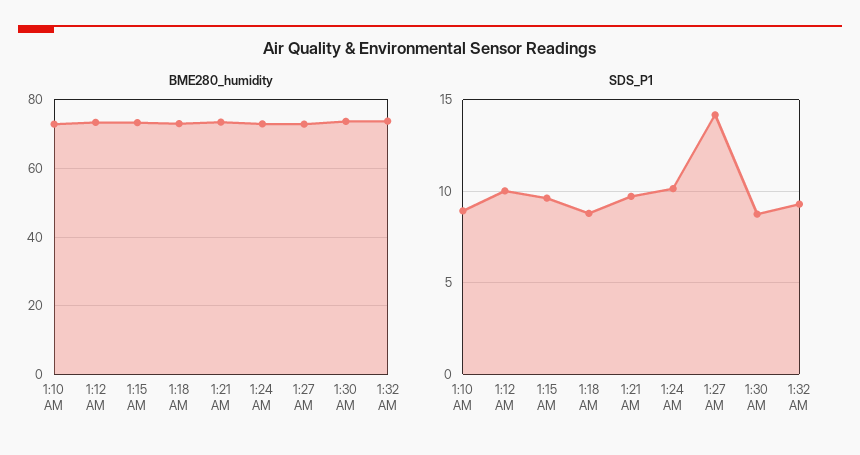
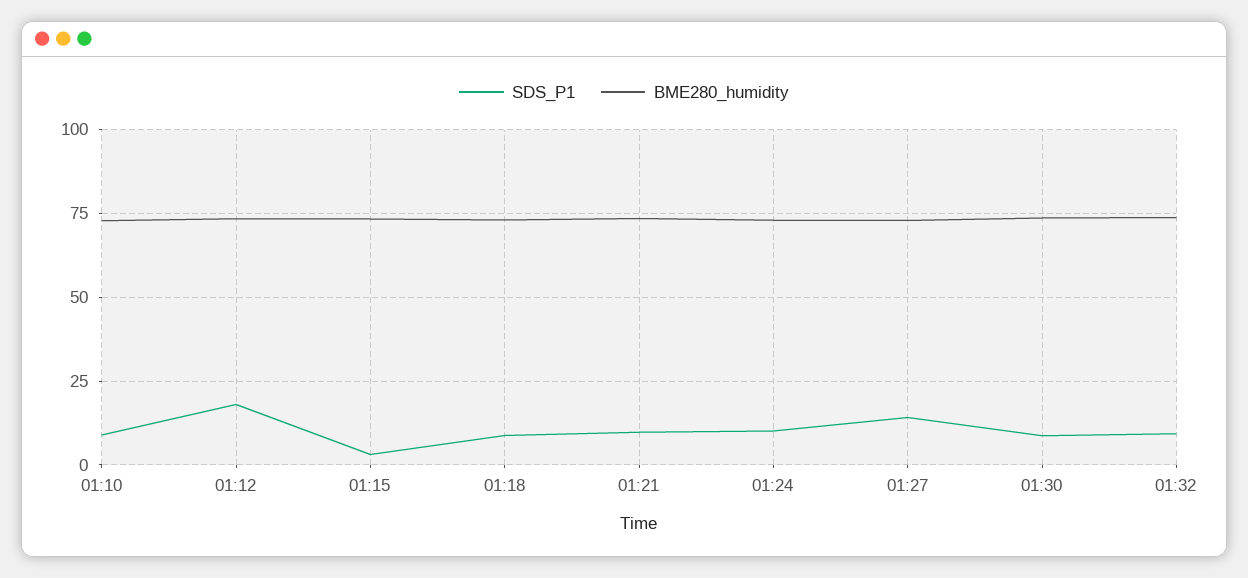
SDS_P1, 1:12 AM: 10 -> 17.5
SDS_P1, 1:15 AM: 9.5 -> 2.5

